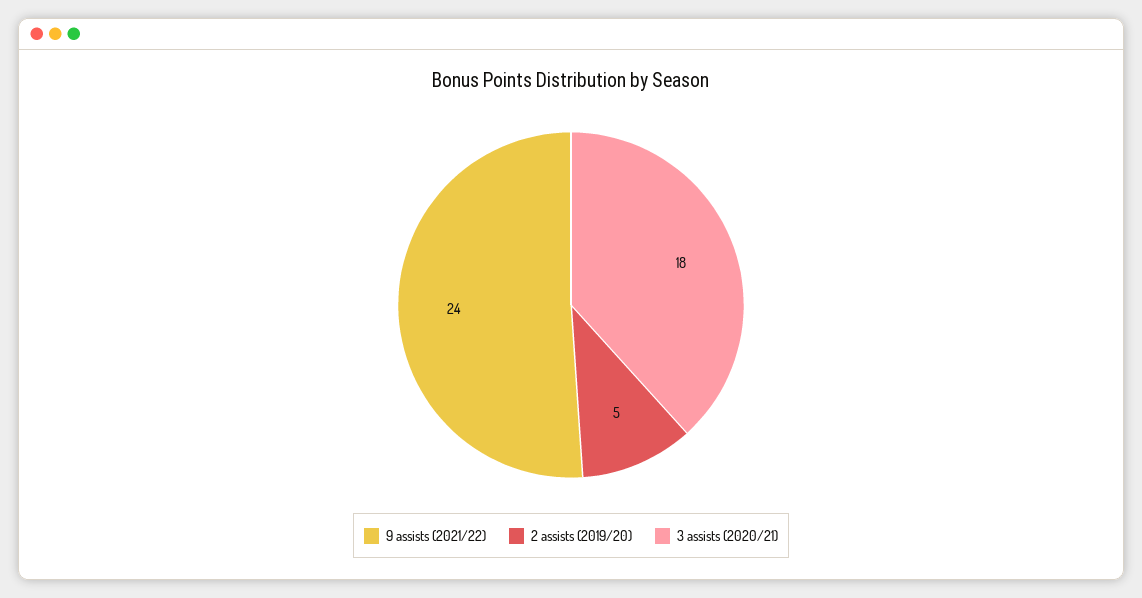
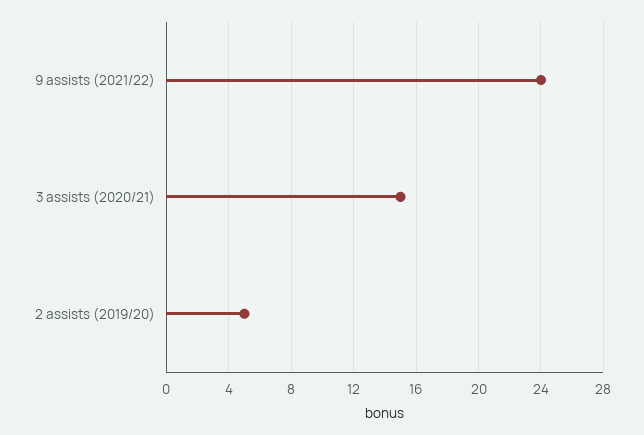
3 assists (2020/21): 18 -> 15

